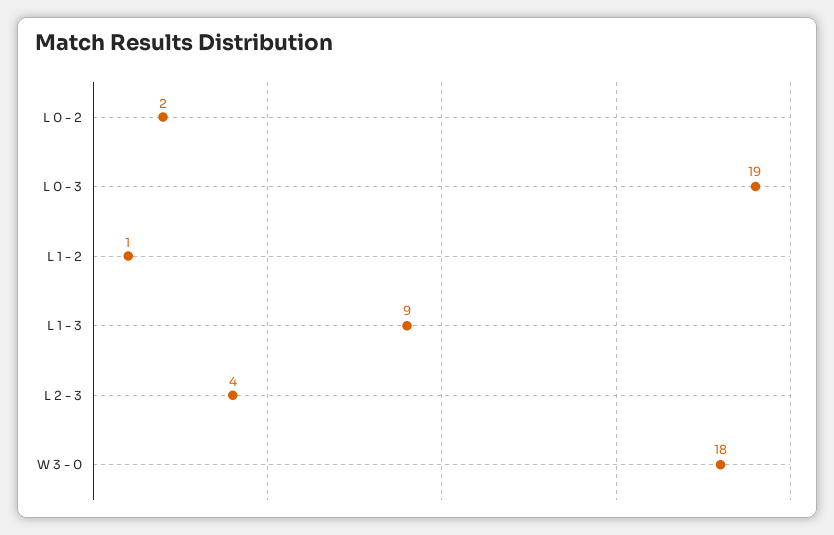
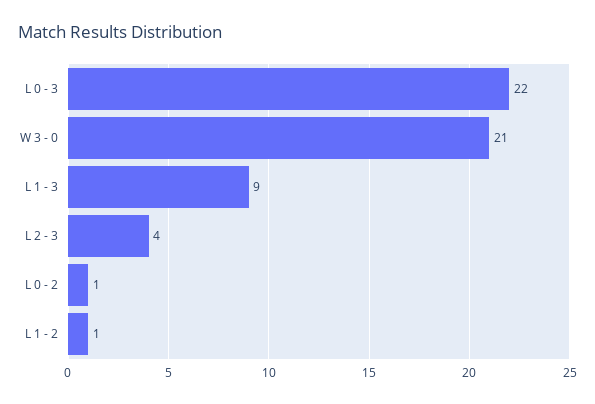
L 0 - 2: 2 -> 1
L 0 - 3: 19 -> 22
W 3 - 0: 18 -> 21

